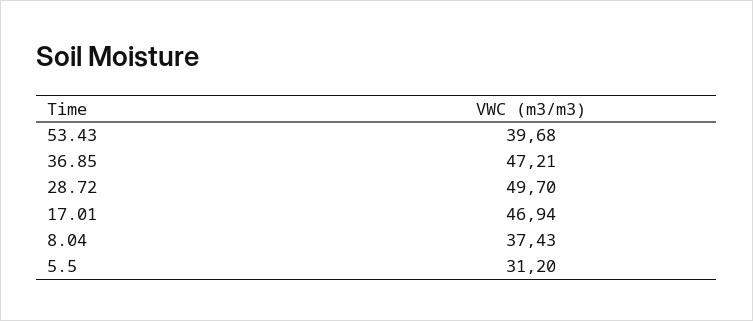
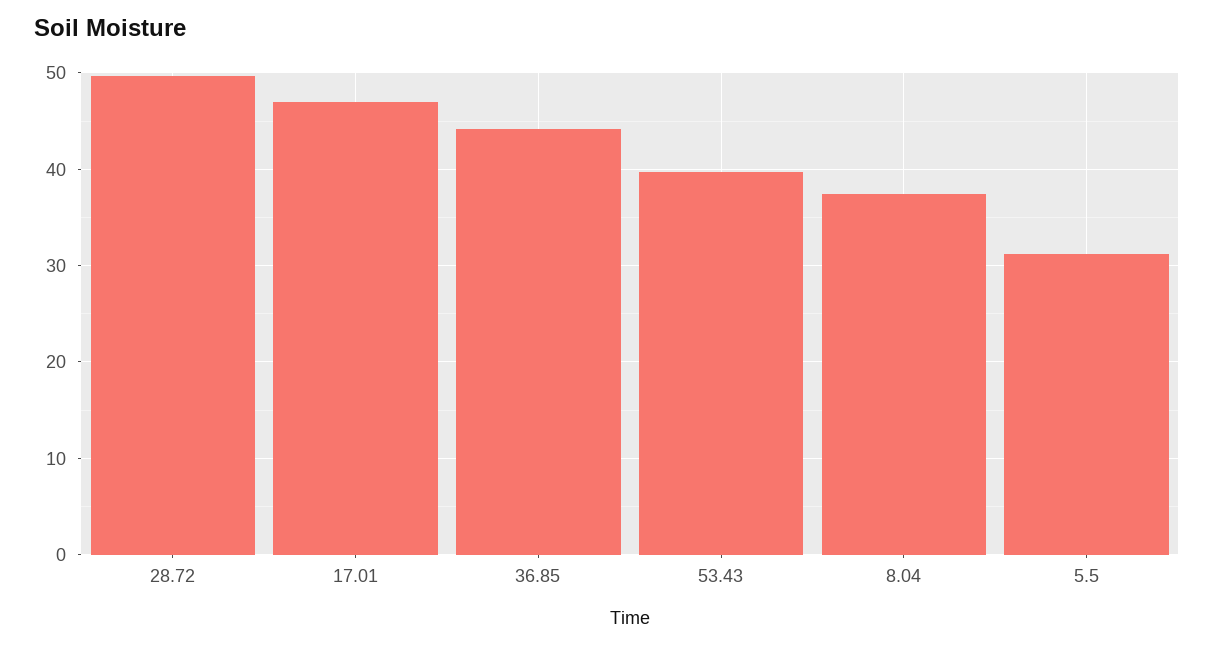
36.85: 47.21 -> 44

